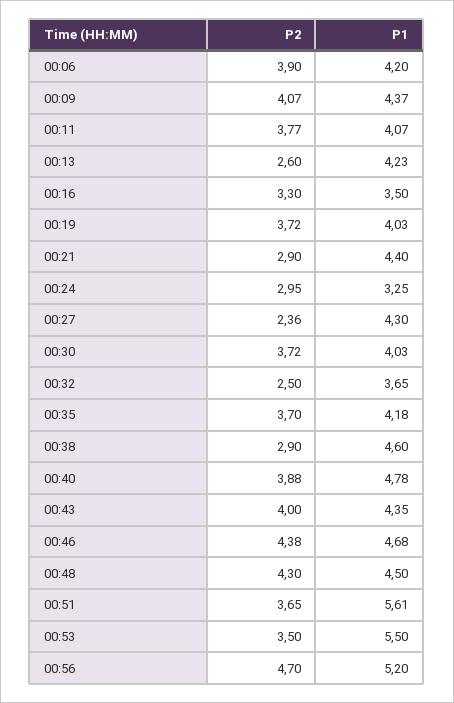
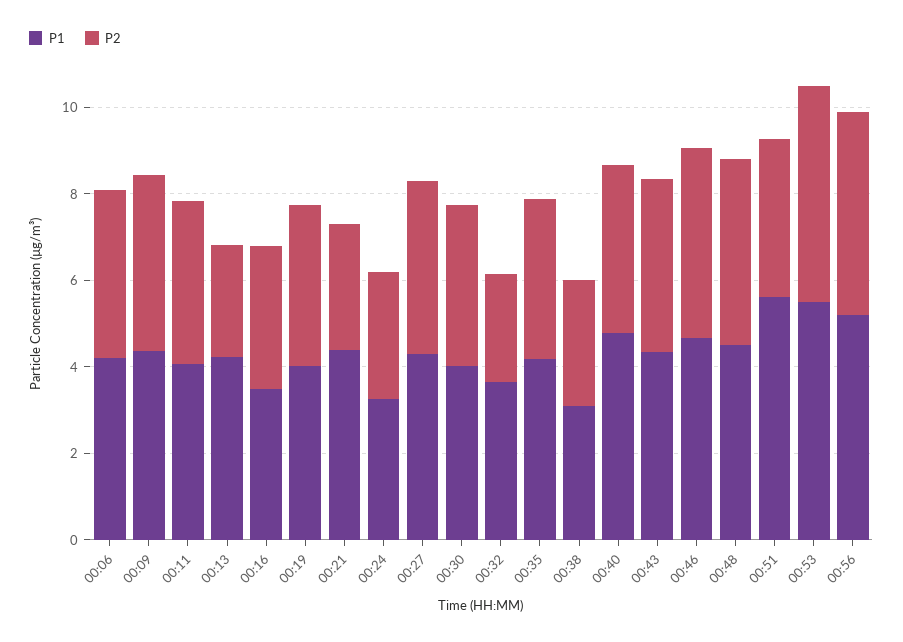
P2, 00:27: 2.36 -> 4
P1, 00:38: 4.6 -> 3
P2, 00:53: 3.5 -> 5

